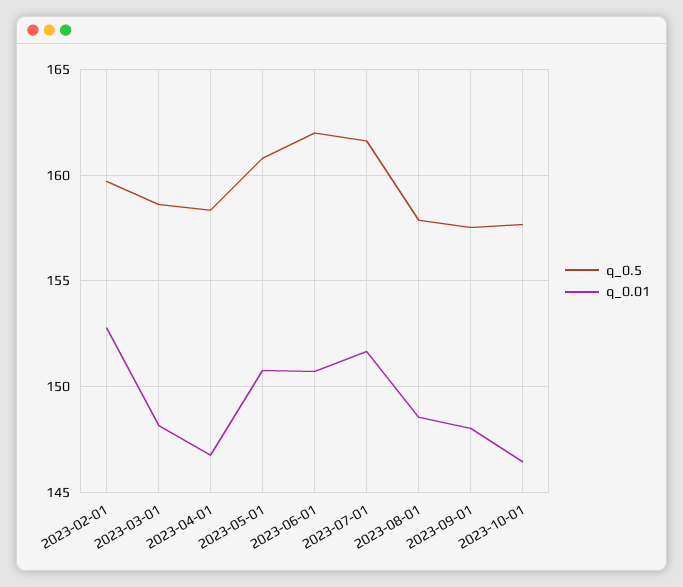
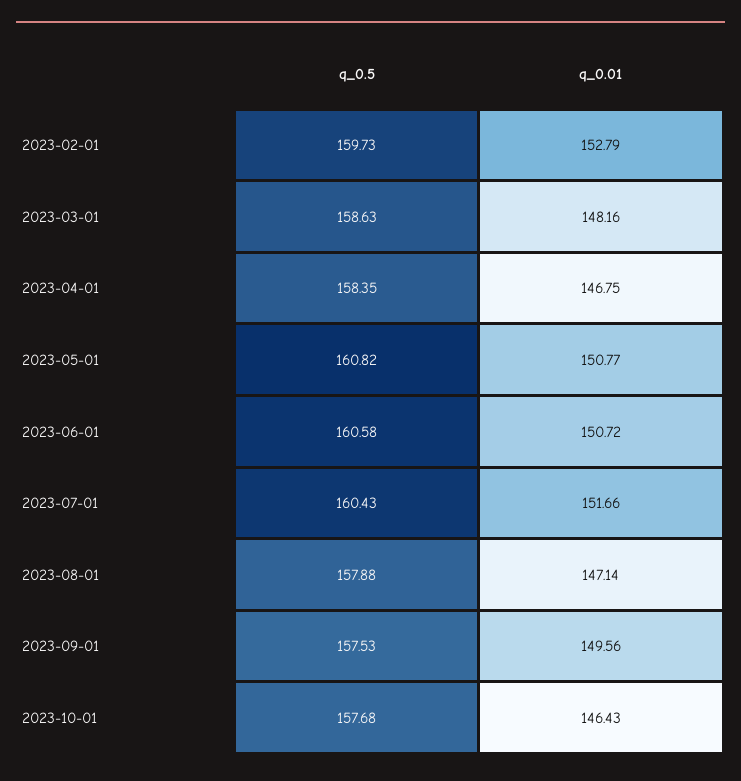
q_0.5, 2023-06-01: 162 -> 160.58
q_0.5, 2023-07-01: 161.5 -> 160.43
q_0.01, 2023-08-01: 148.5 -> 147.14
q_0.01, 2023-09-01: 148 -> 149.56

